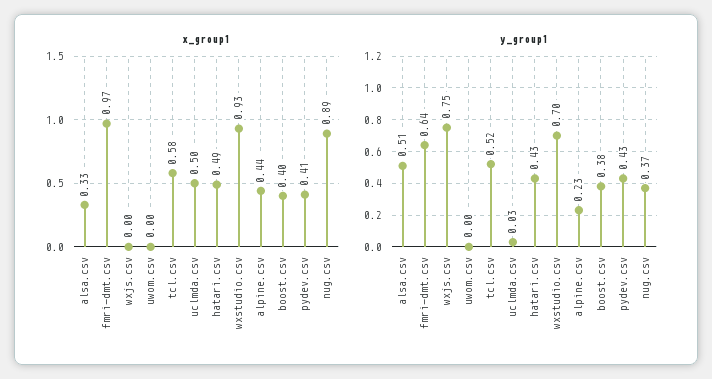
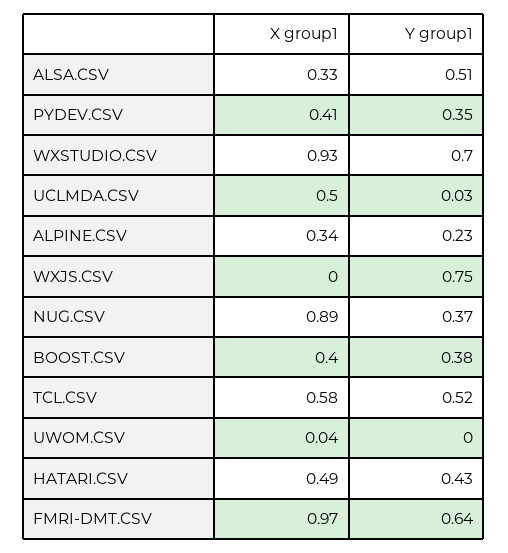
x_group1, uwom.csv: 0 -> 0.04
x_group1, alpine.csv: 0.44 -> 0.34
y_group1, pydev.csv: 0.43 -> 0.35

